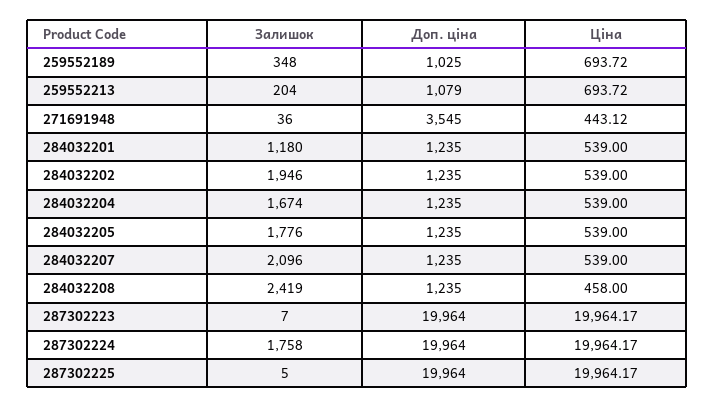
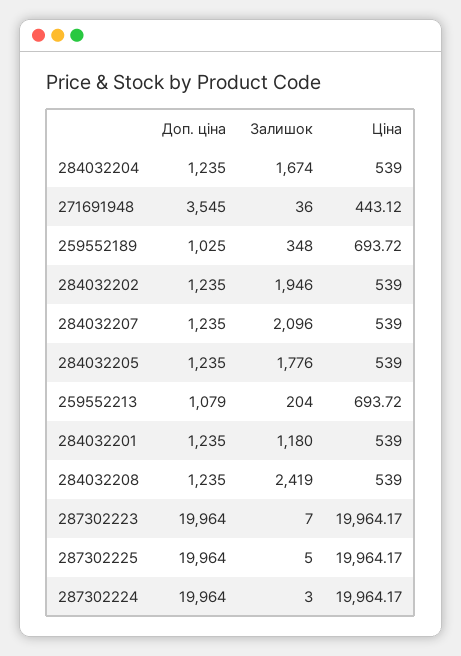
Ціна, 284032208: 458 -> 539
Залишок, 287302224: 1758 -> 3

